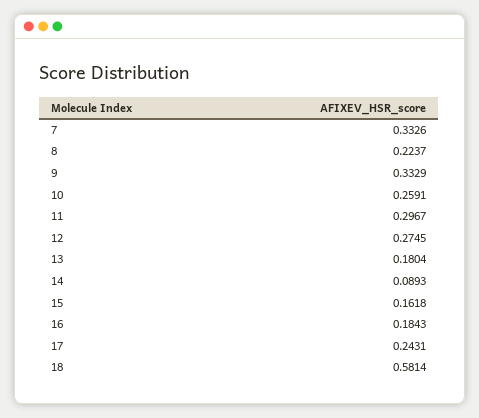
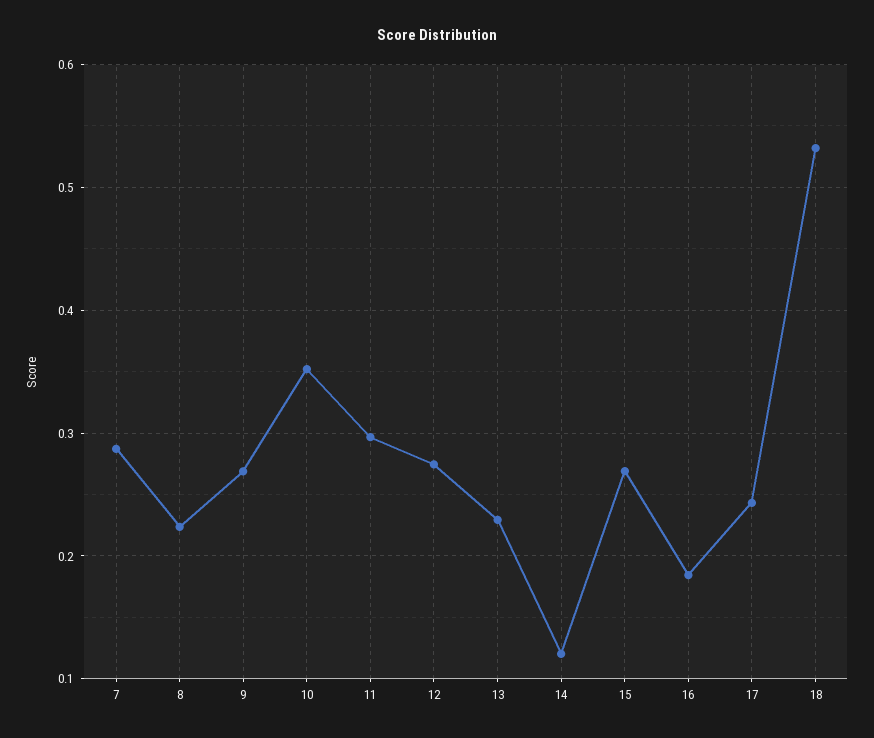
7: 0.3326 -> 0.29
9: 0.3329 -> 0.27
10: 0.2591 -> 0.35
13: 0.1804 -> 0.23
14: 0.0893 -> 0.12
15: 0.1618 -> 0.27
18: 0.5814 -> 0.53

